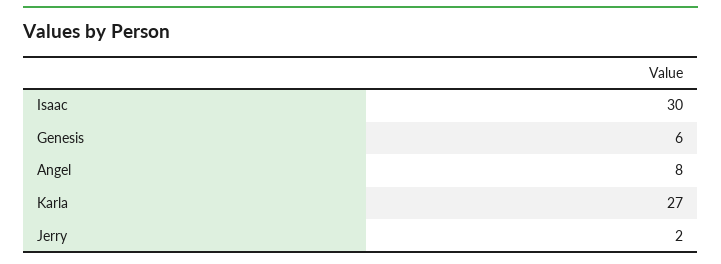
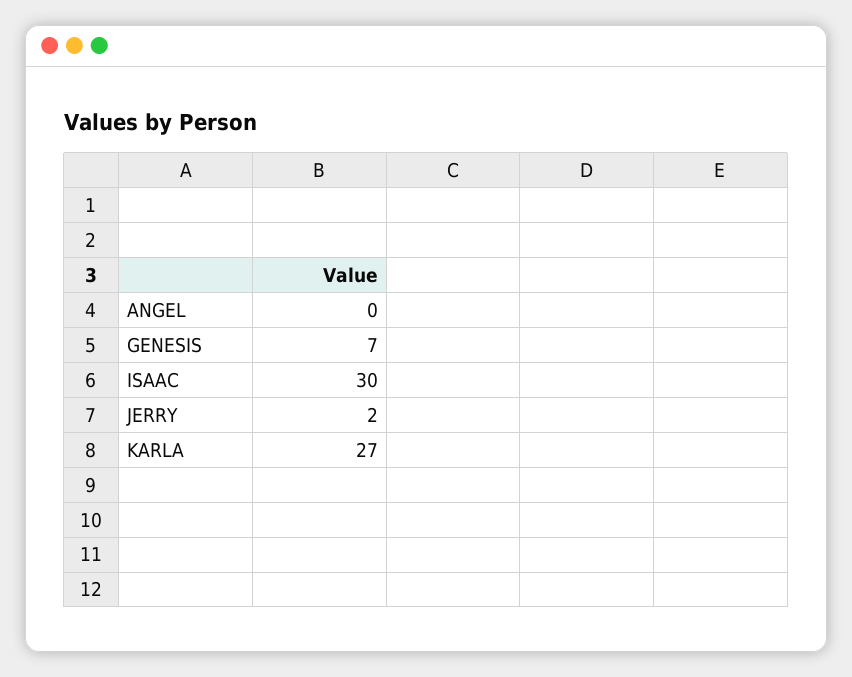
Genesis: 6 -> 7
Angel: 8 -> 0

